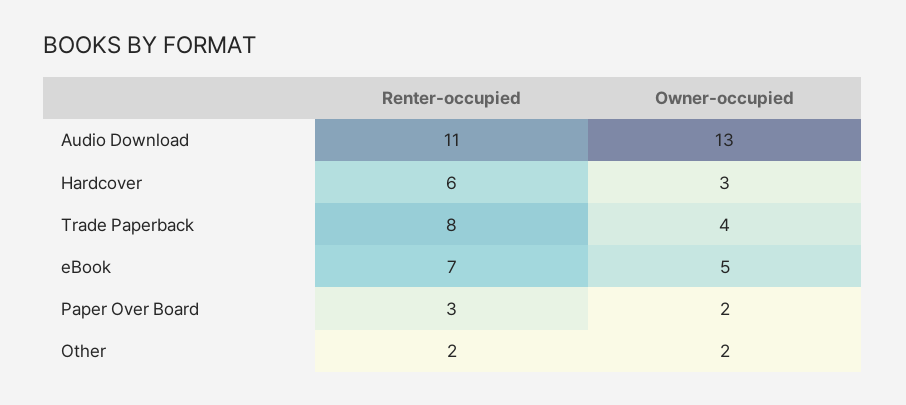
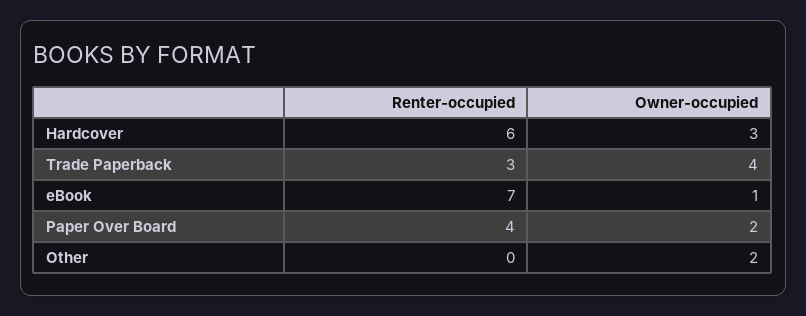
Renter-occupied, Audio Download: 11 -> none
Owner-occupied, Audio Download: 13 -> none
Renter-occupied, Trade Paperback: 8 -> 3
Owner-occupied, eBook: 5 -> 1
Renter-occupied, Paper Over Board: 3 -> 4
Renter-occupied, Other: 2 -> 0

